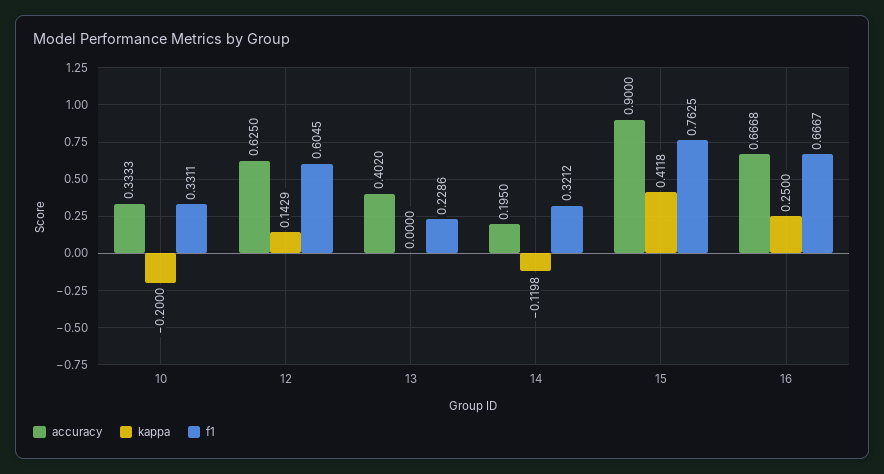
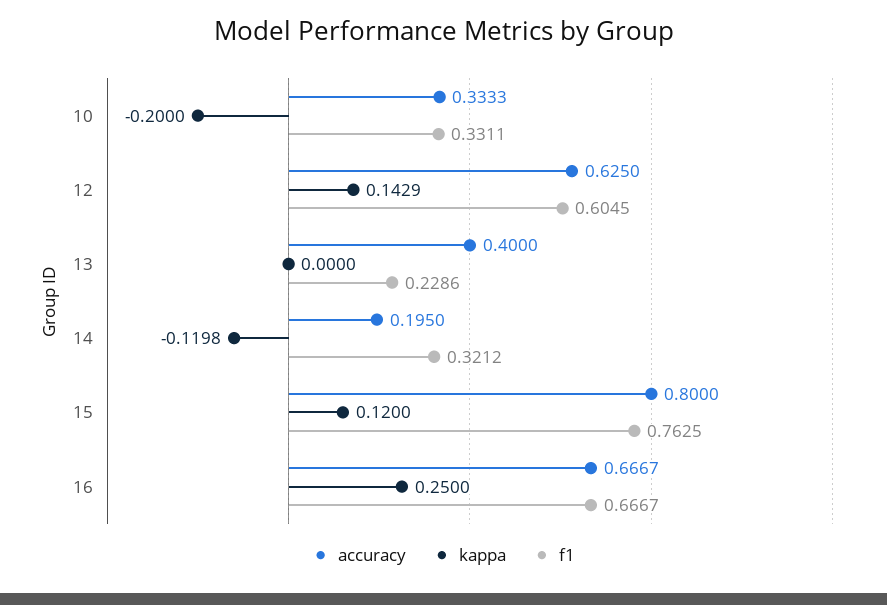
accuracy, 13: 0.402 -> 0.4
accuracy, 15: 0.9 -> 0.8
kappa, 15: 0.4118 -> 0.12
accuracy, 16: 0.6668 -> 0.6667

